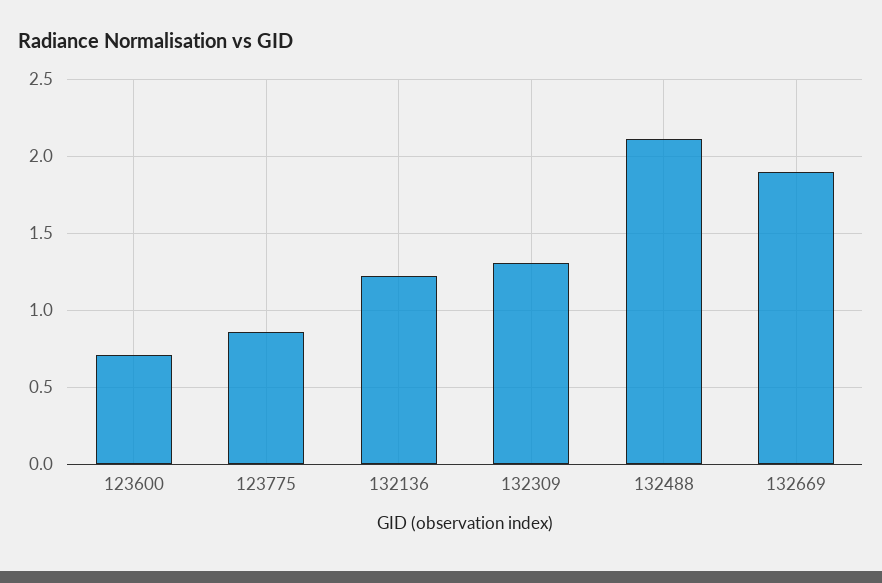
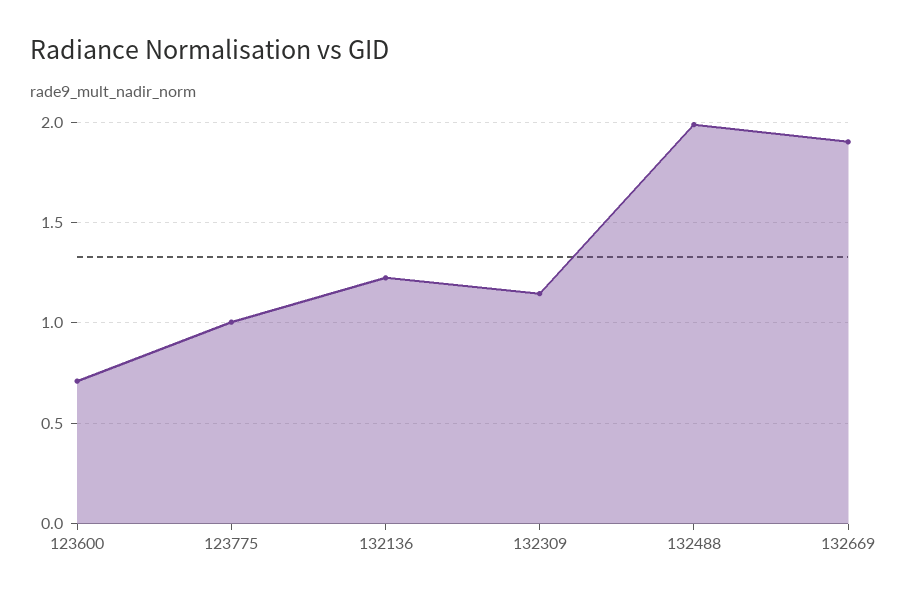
123775: 0.85 -> 1
132309: 1.3 -> 1.15
132488: 2.1 -> 2

